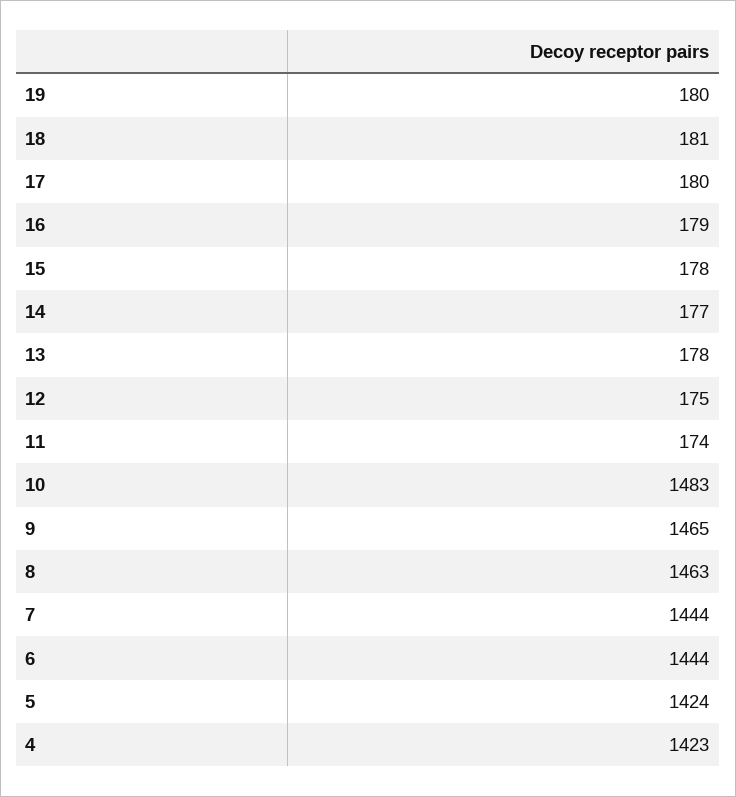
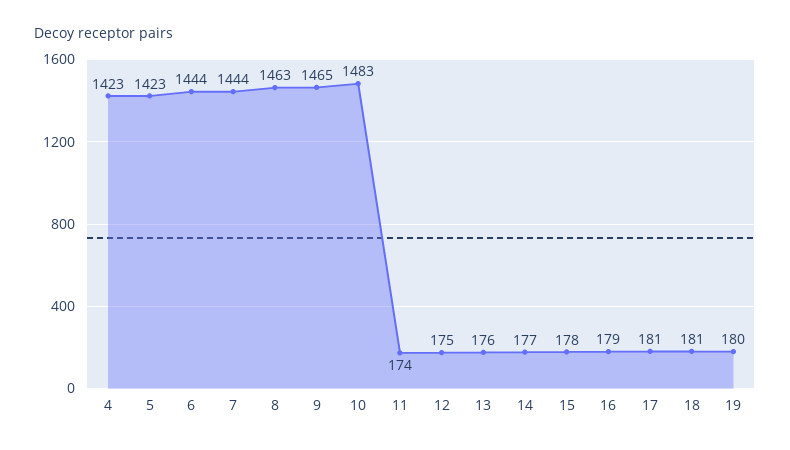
17: 180 -> 181
13: 178 -> 176
5: 1424 -> 1423

